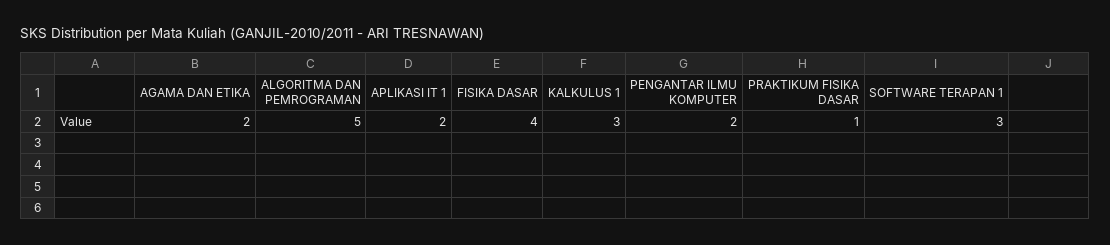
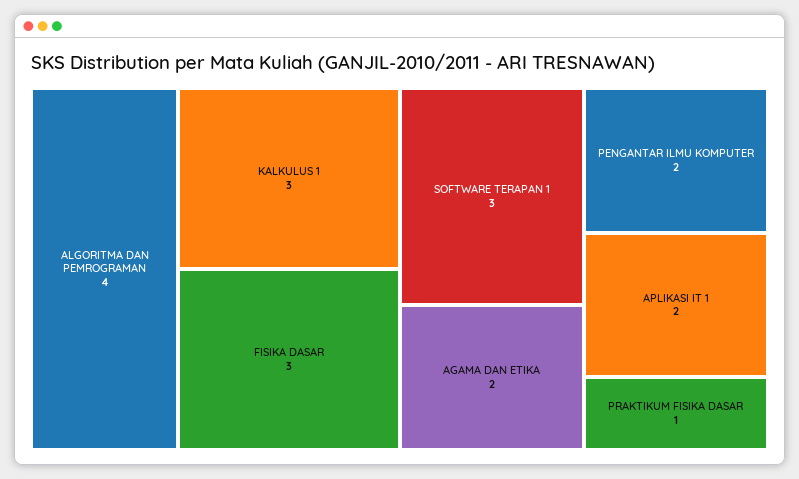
ALGORITMA DAN PEMROGRAMAN: 5 -> 4
FISIKA DASAR: 4 -> 3

